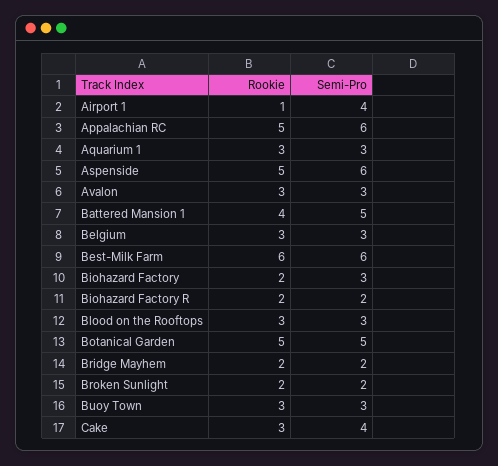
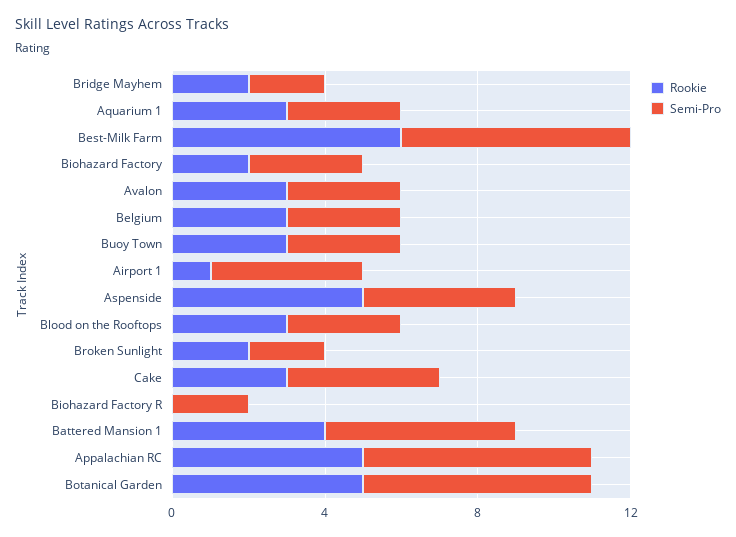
Semi-Pro, Aspenside: 6 -> 4
Rookie, Biohazard Factory R: 2 -> 0
Semi-Pro, Botanical Garden: 5 -> 6

